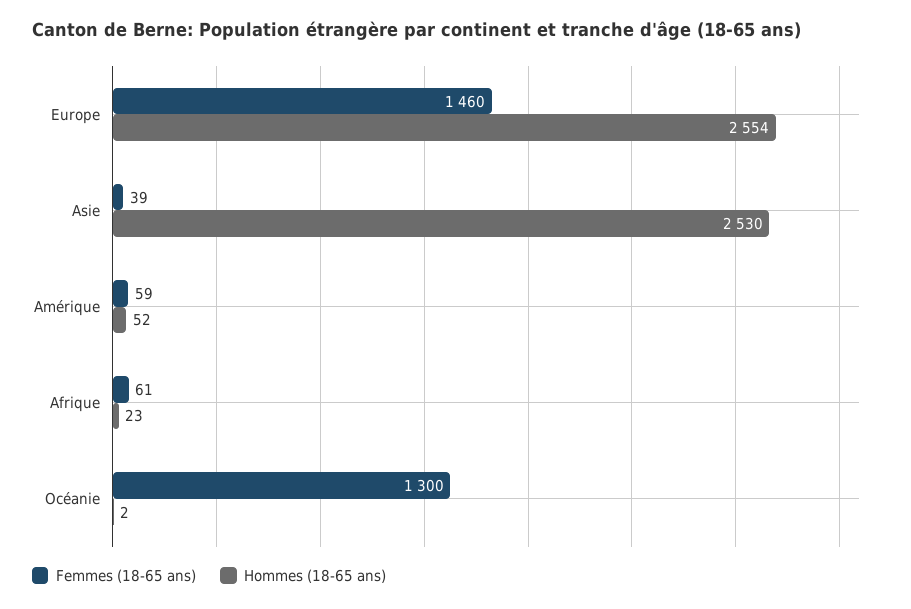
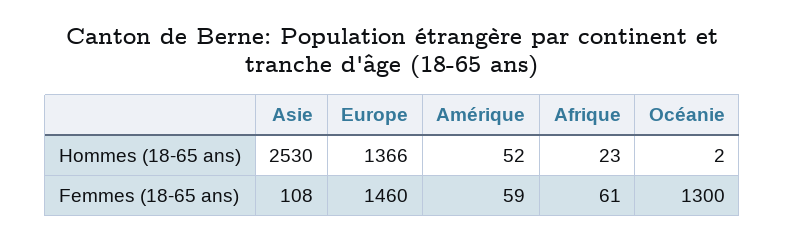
Hommes (18-65 ans), Europe: 2554 -> 1366
Femmes (18-65 ans), Asie: 39 -> 108

